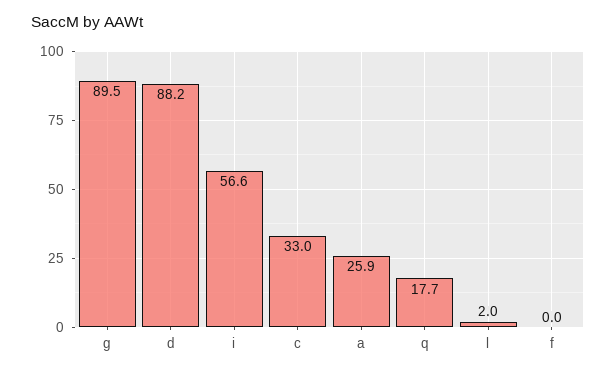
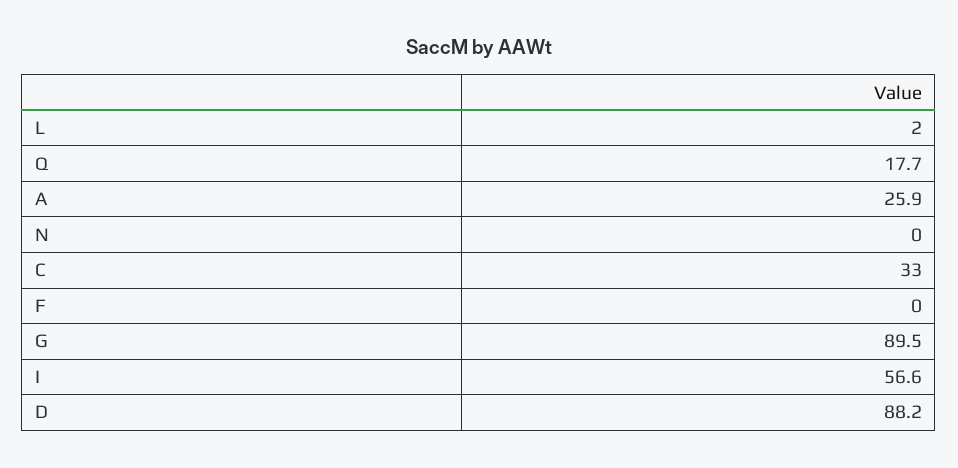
N: none -> 0

